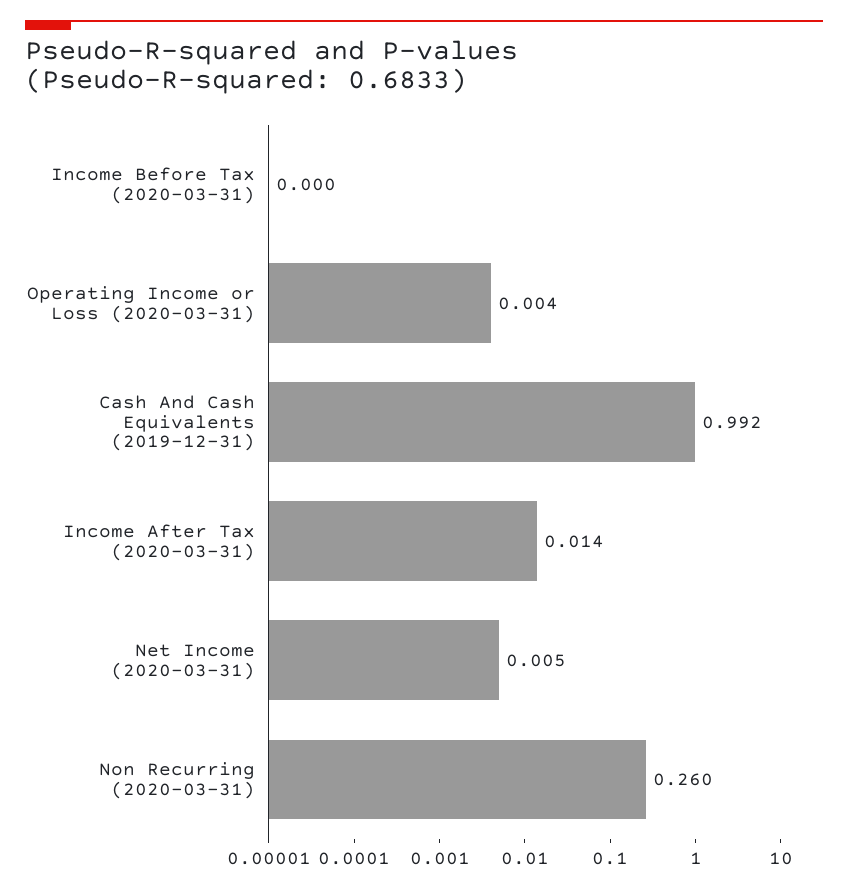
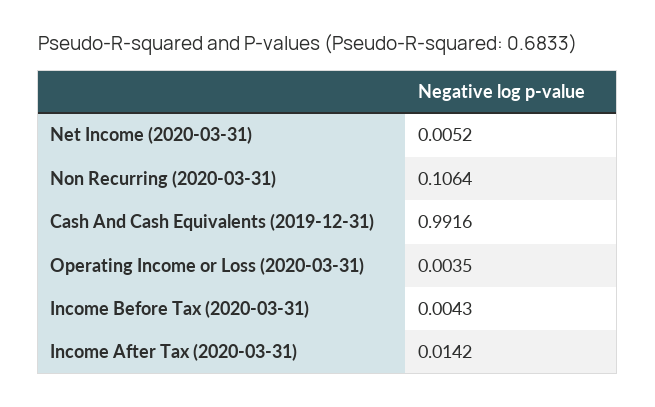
Income Before Tax (2020-03-31): 0 -> 0.0043
Non Recurring (2020-03-31): 0.26 -> 0.1064

